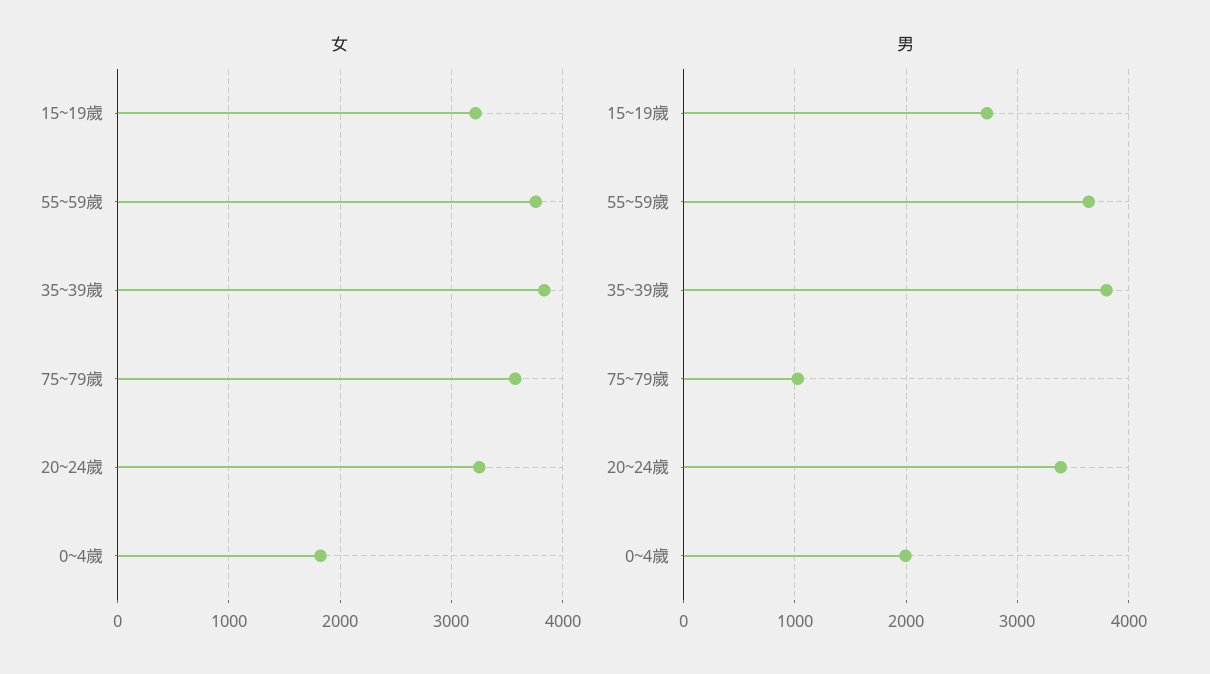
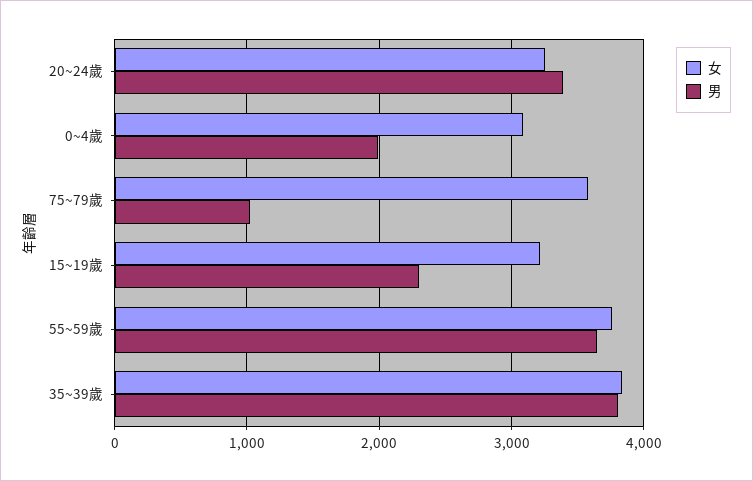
女, 0~4歲: 1800 -> 3100
男, 15~19歲: 2700 -> 2300

